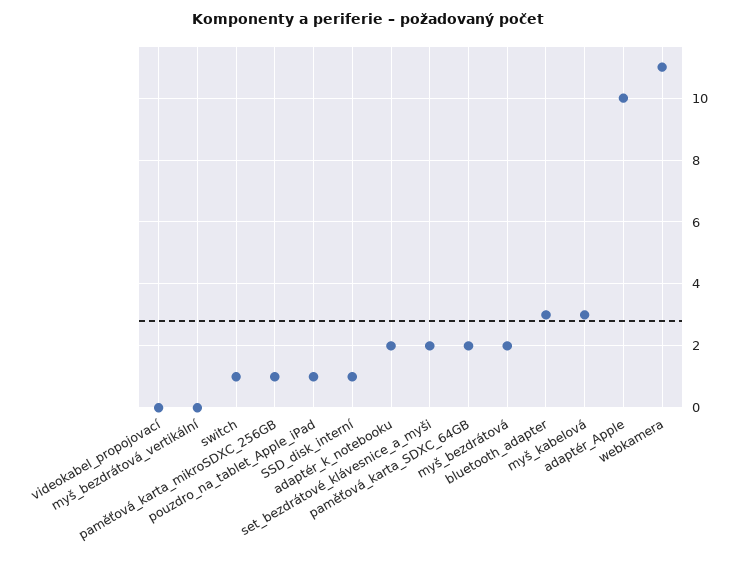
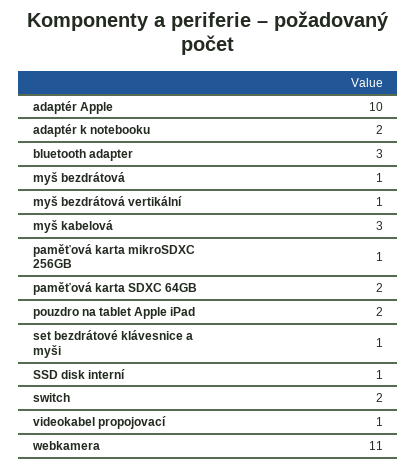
videokabel_propojovací: 0 -> 1
myš_bezdrátová_vertikální: 0 -> 1
switch: 1 -> 2
pouzdro_na_tablet_Apple_iPad: 1 -> 2
set_bezdrátové_klávesnice_a_myši: 2 -> 1
myš_bezdrátová: 2 -> 1

